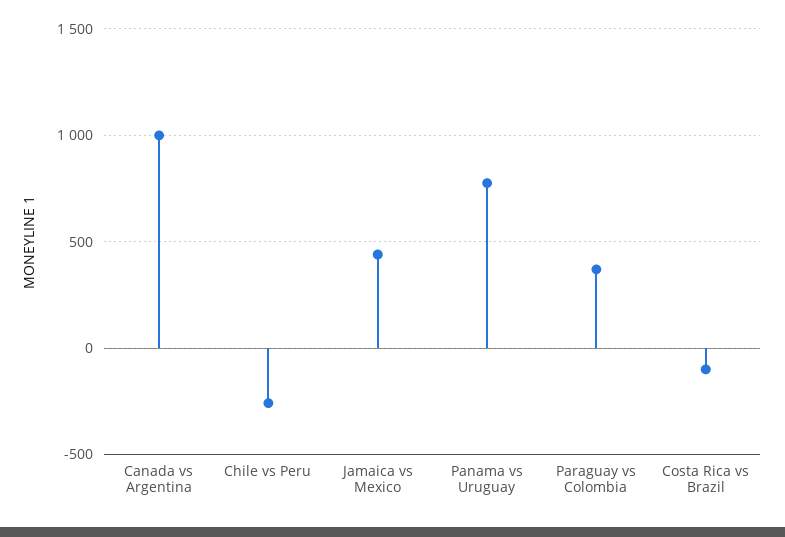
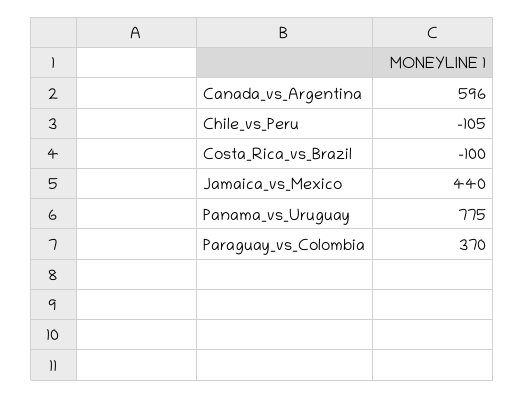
Canada vs Argentina: 1000 -> 596
Chile vs Peru: -250 -> -105

